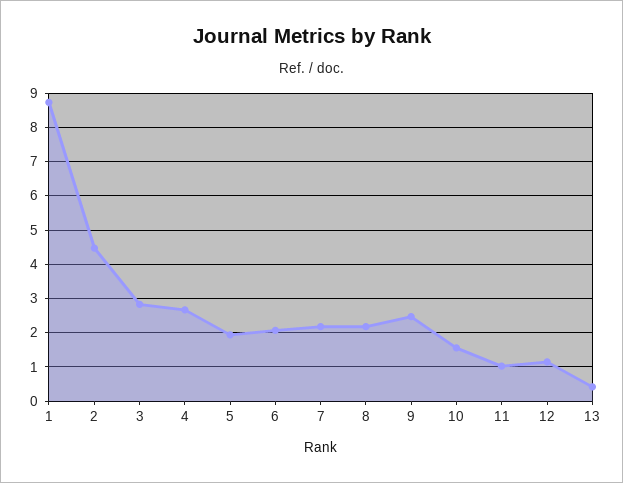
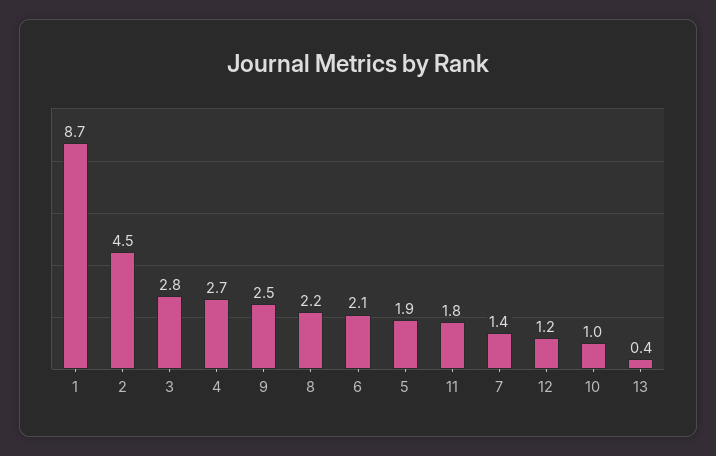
7: 2.2 -> 1.4
10: 1.6 -> 1
11: 1 -> 1.8

